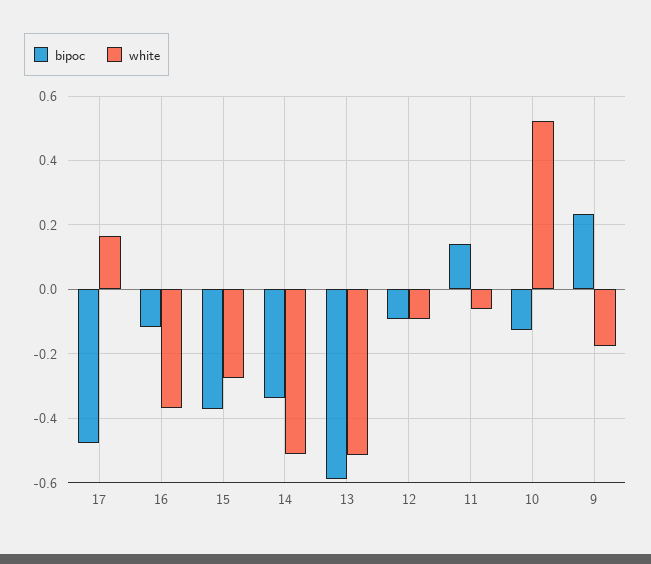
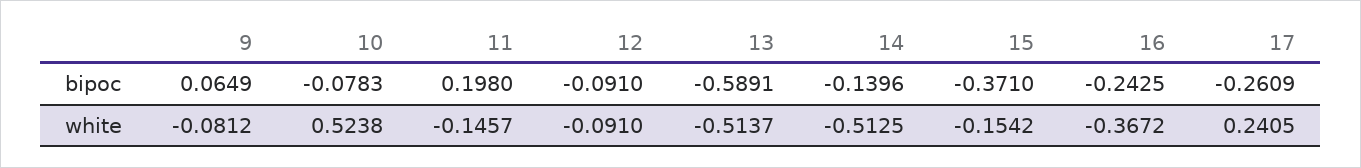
bipoc, 17: -0.48 -> -0.2609
white, 17: 0.16 -> 0.2405
bipoc, 16: -0.12 -> -0.2425
white, 15: -0.28 -> -0.1542
bipoc, 14: -0.34 -> -0.1396
bipoc, 11: 0.14 -> 0.198
white, 11: -0.06 -> -0.1457
bipoc, 10: -0.12 -> -0.0783
bipoc, 9: 0.24 -> 0.0649
white, 9: -0.18 -> -0.0812

